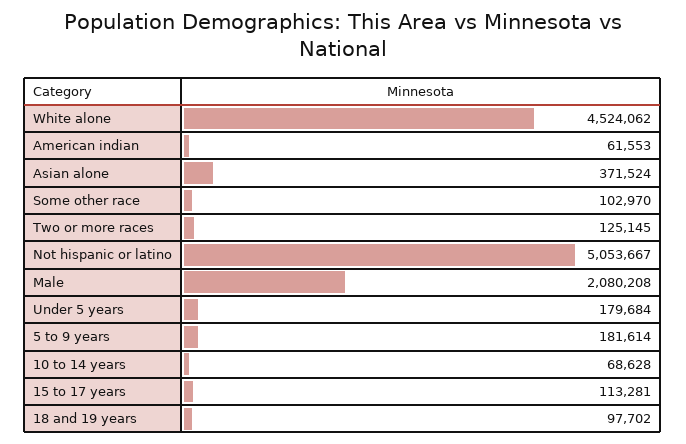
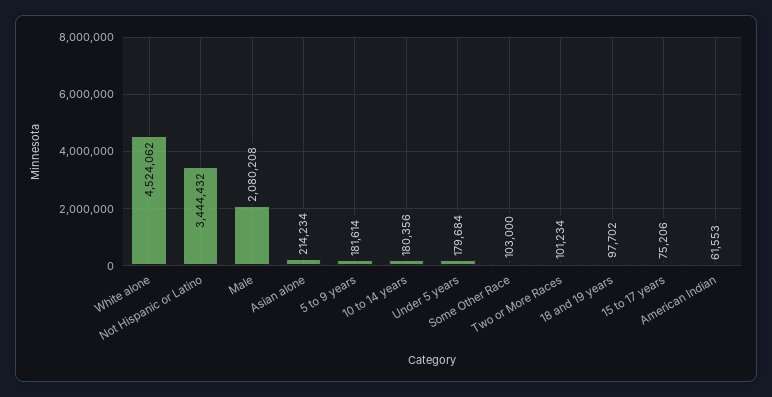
Asian alone: 371524 -> 214234
Some other race: 102970 -> 103000
Two or more races: 125145 -> 101234
Not hispanic or latino: 5053667 -> 3444432
10 to 14 years: 68628 -> 180356
15 to 17 years: 113281 -> 75206

